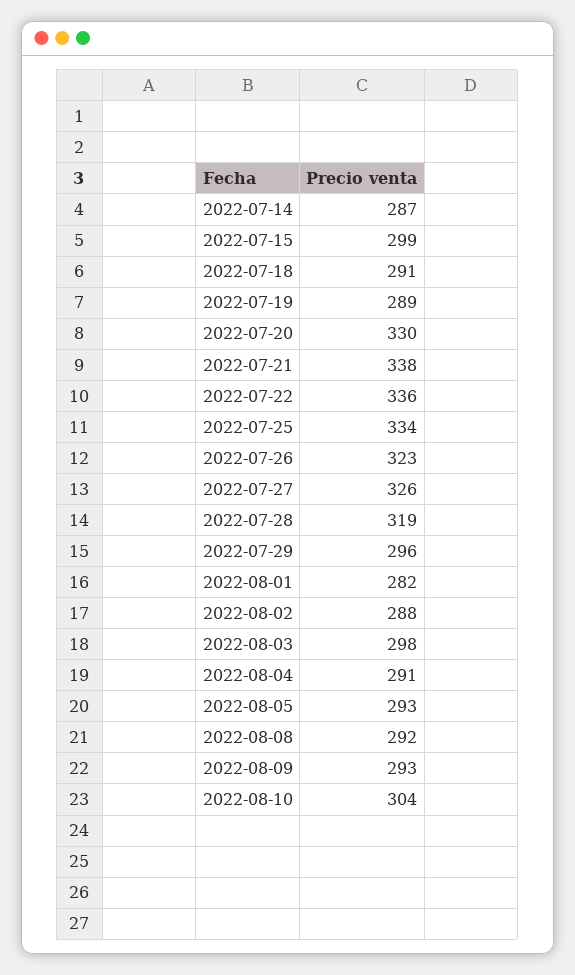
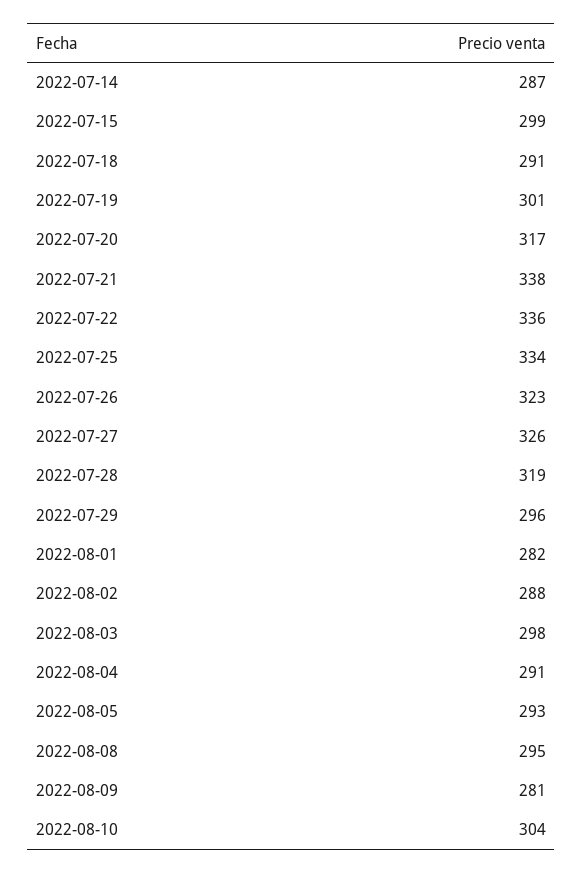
2022-07-19: 289 -> 301
2022-07-20: 330 -> 317
2022-08-08: 292 -> 295
2022-08-09: 293 -> 281

